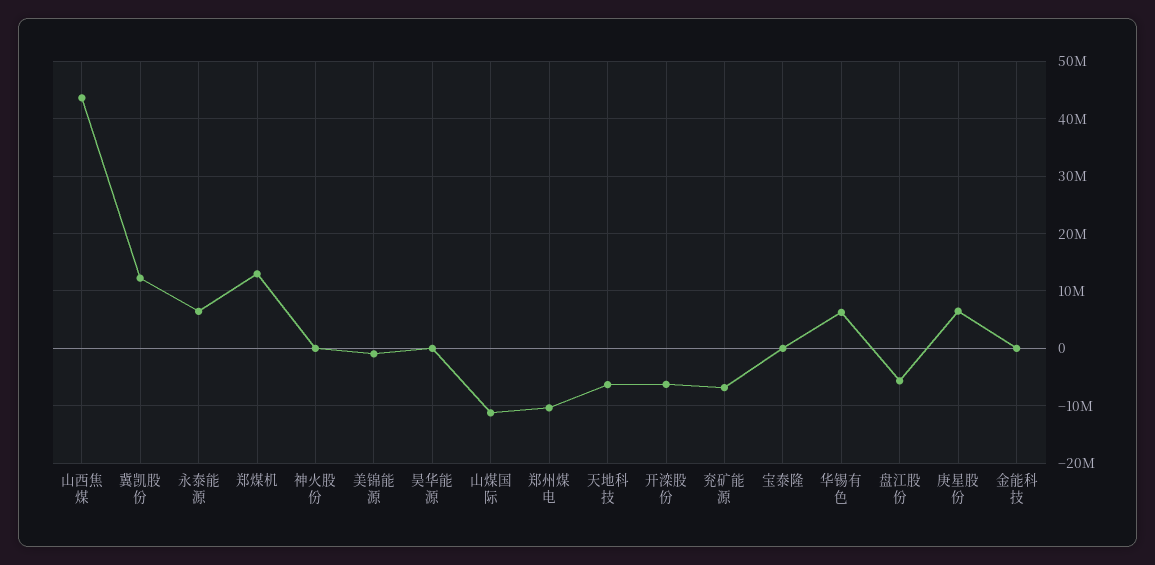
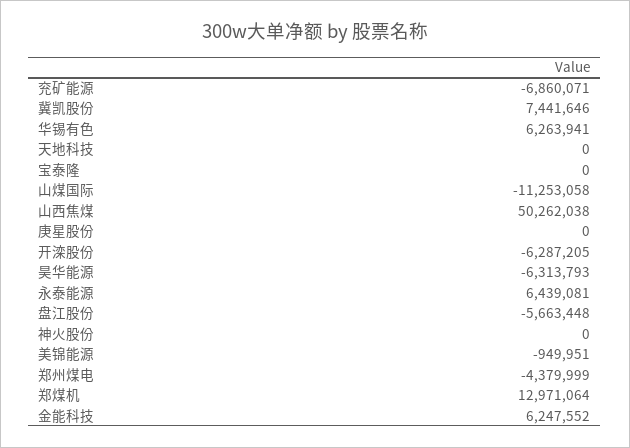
山西焦煤: 44000000 -> 50262038
冀凯股份: 12000000 -> 7441646
昊华能源: 0 -> -6313793
郑州煤电: -10000000 -> -4379999
天地科技: -6000000 -> 0
庚星股份: 6000000 -> 0
金能科技: 0 -> 6247552

